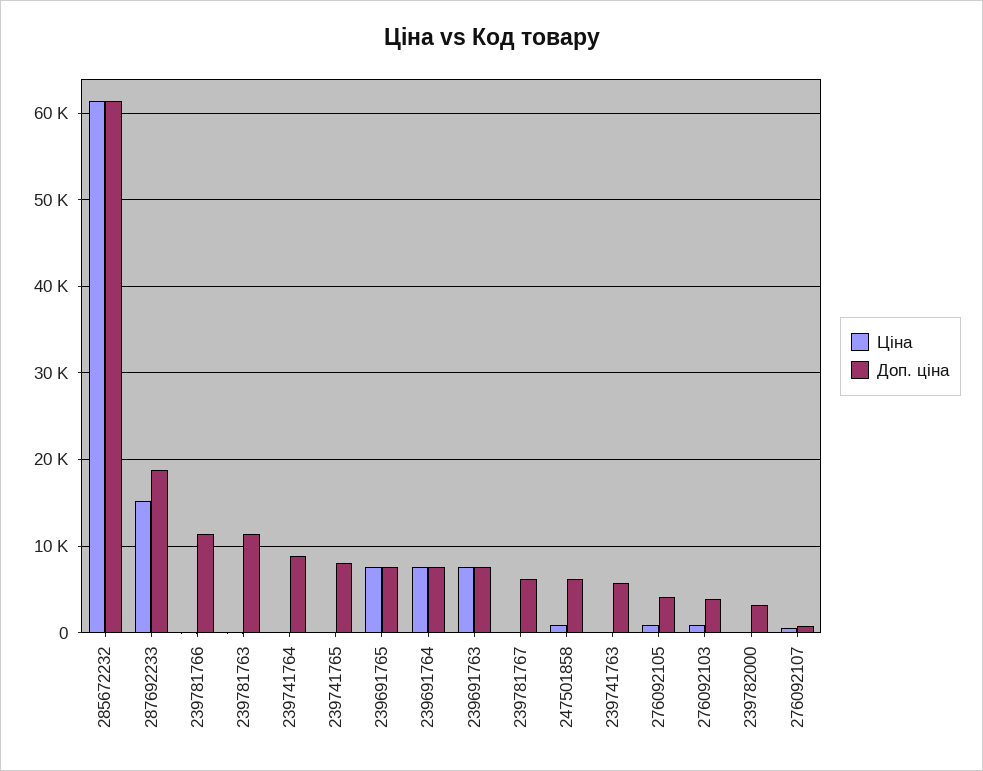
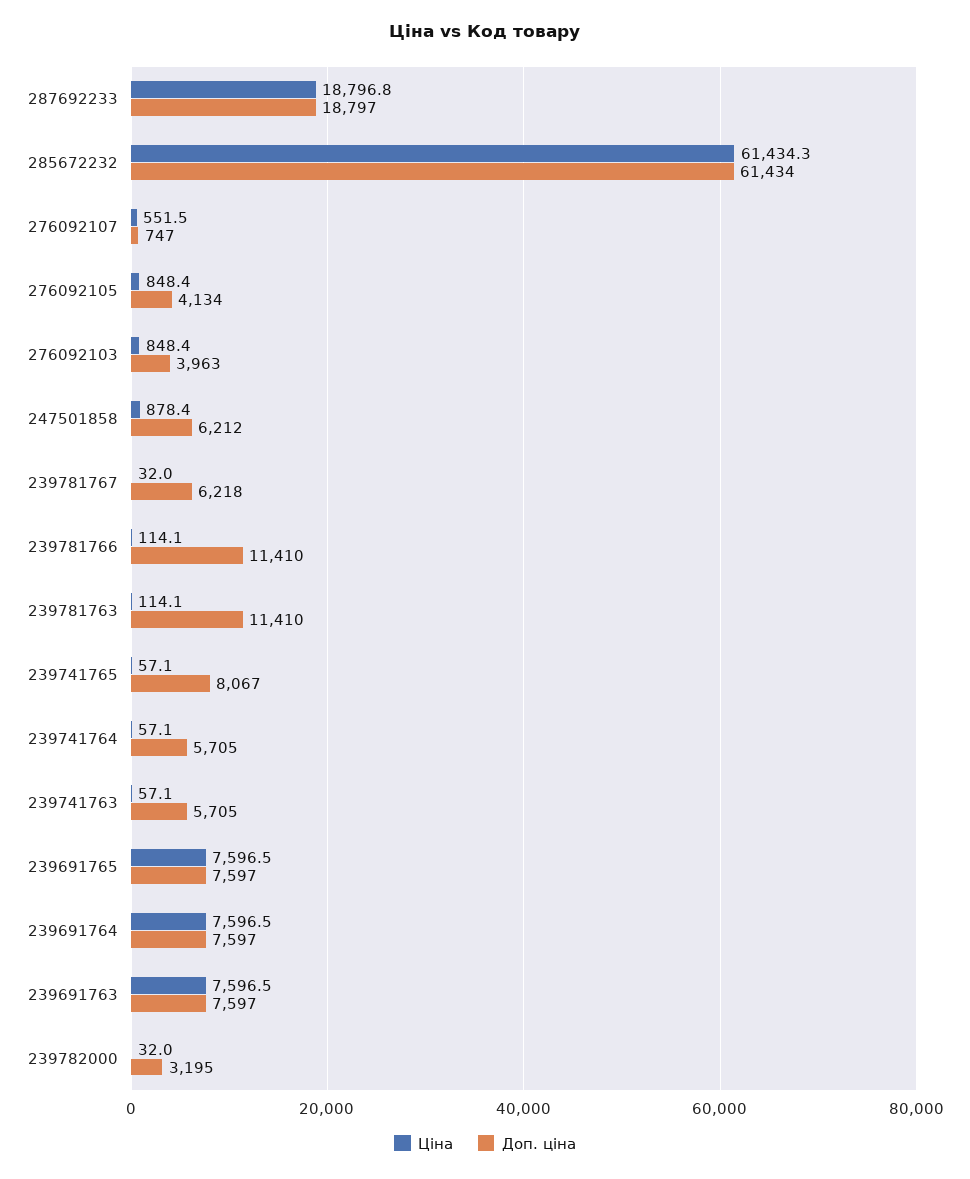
Ціна, 287692233: 15000 -> 18796.8
Доп. ціна, 239741764: 9000 -> 5705

